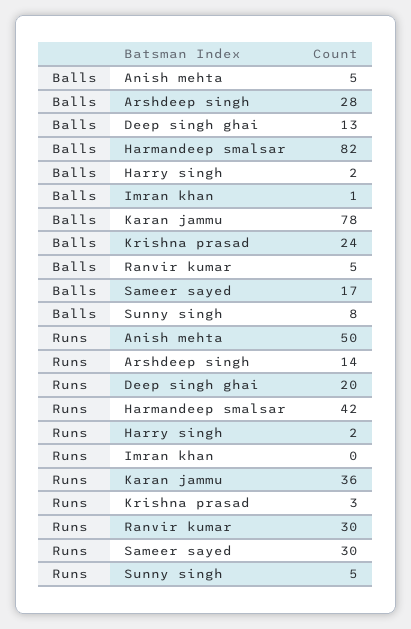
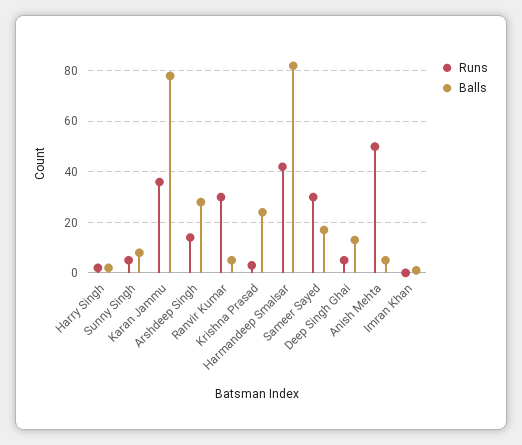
Runs, Deep singh ghai: 20 -> 5

